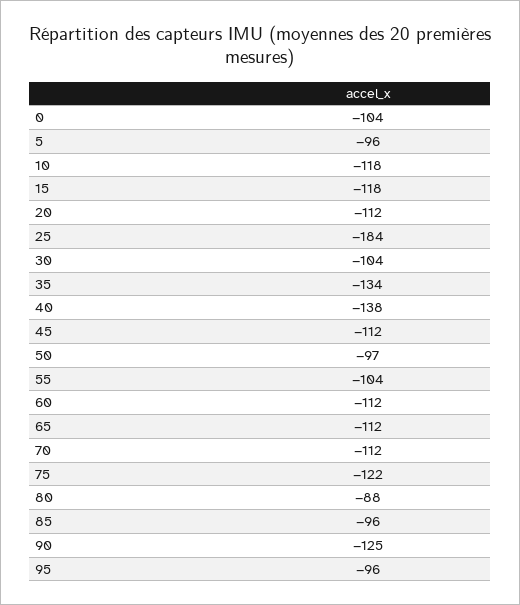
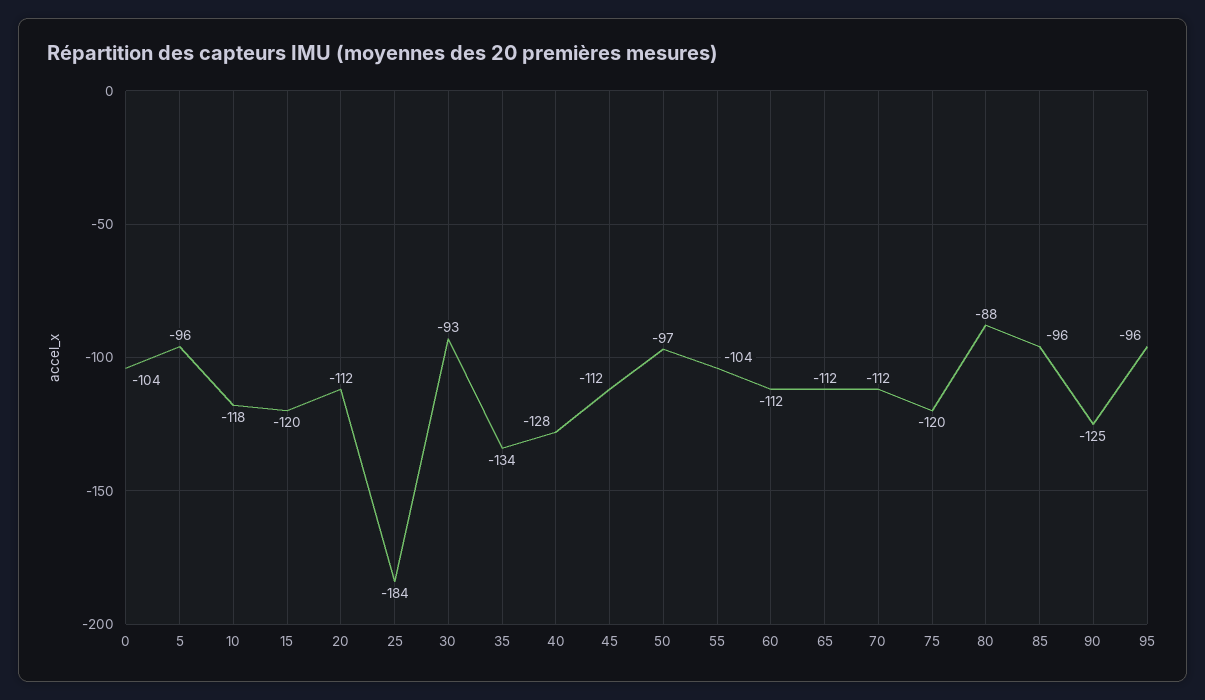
15: -118 -> -120
30: -104 -> -93
40: -138 -> -128
75: -122 -> -120

